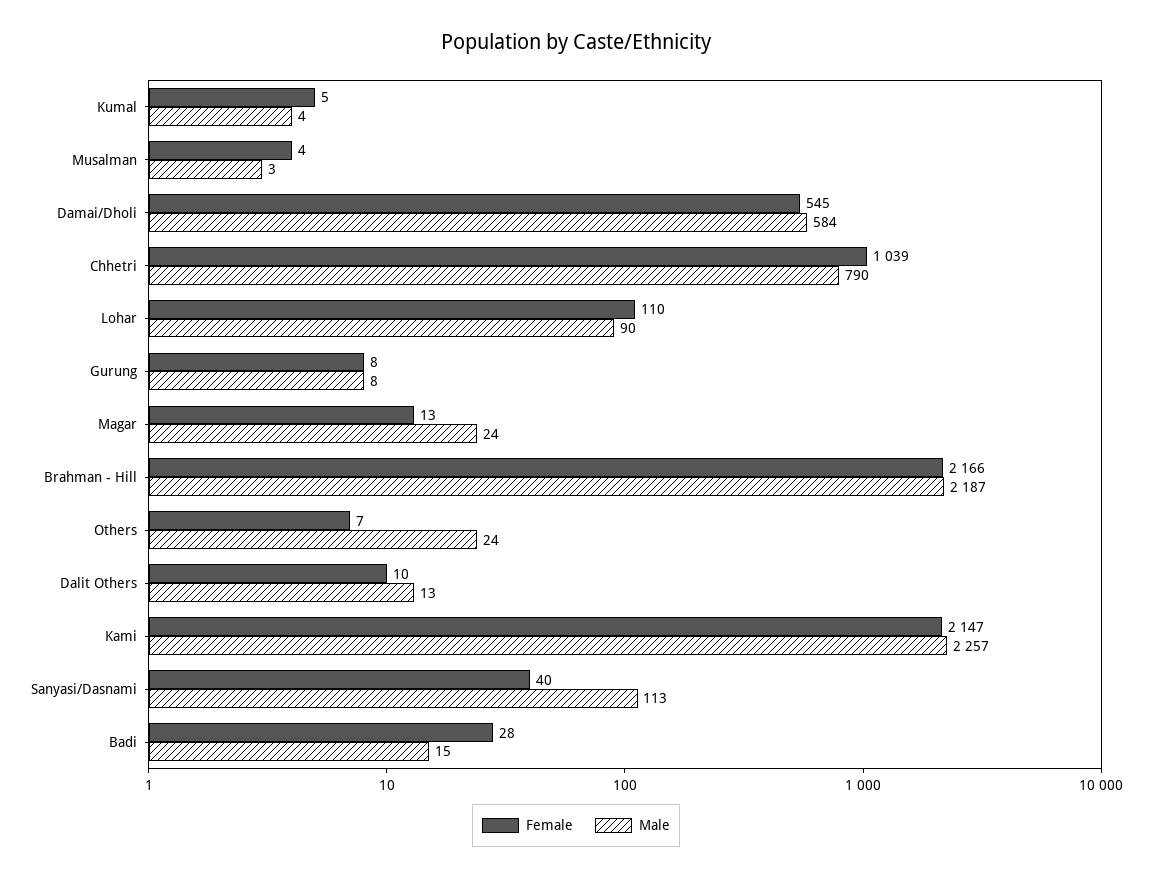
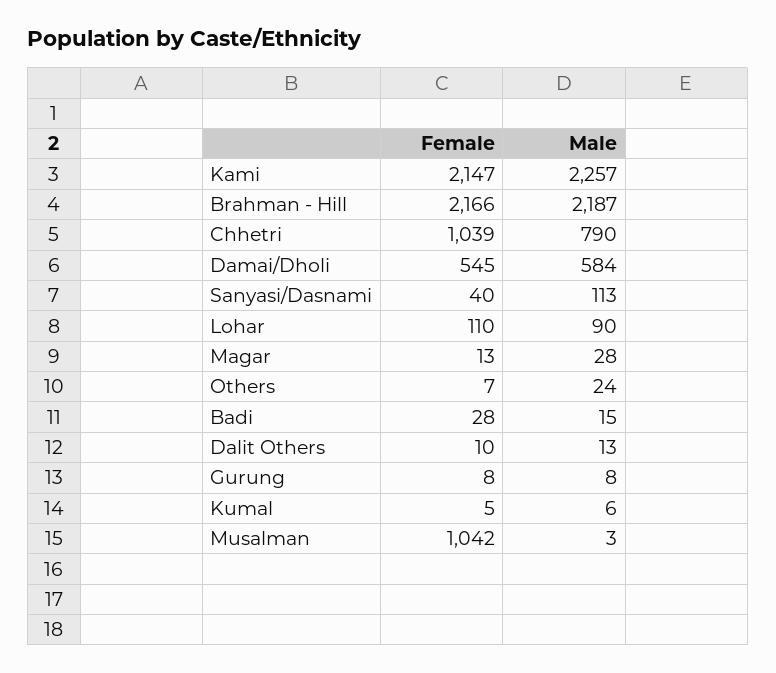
Male, Kumal: 4 -> 6
Female, Musalman: 4 -> 1042
Male, Magar: 24 -> 28

